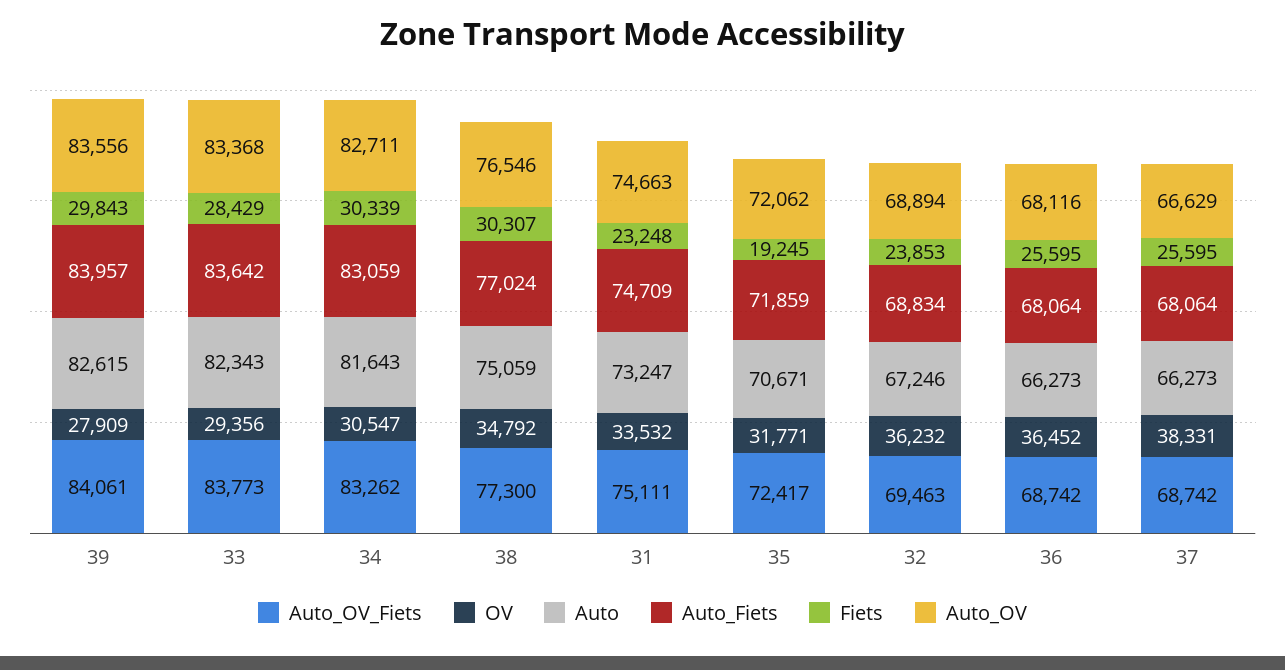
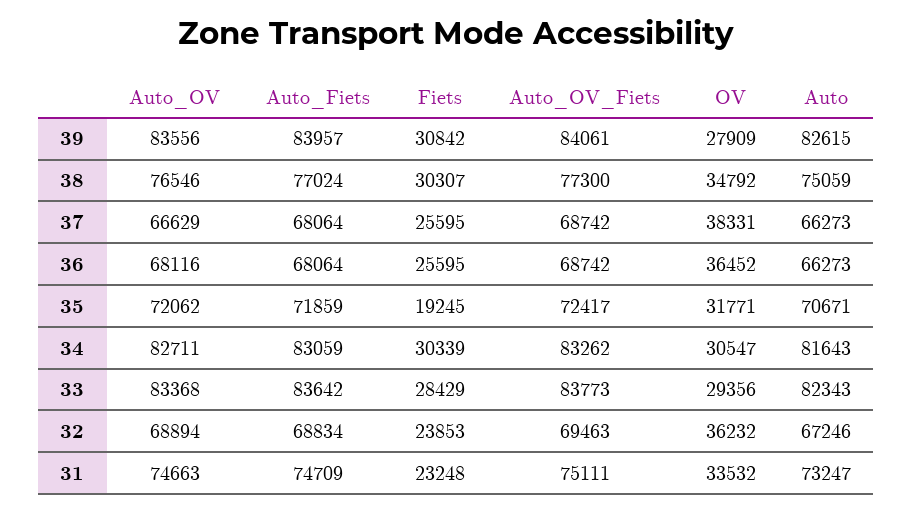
Fiets, 39: 29843 -> 30842

